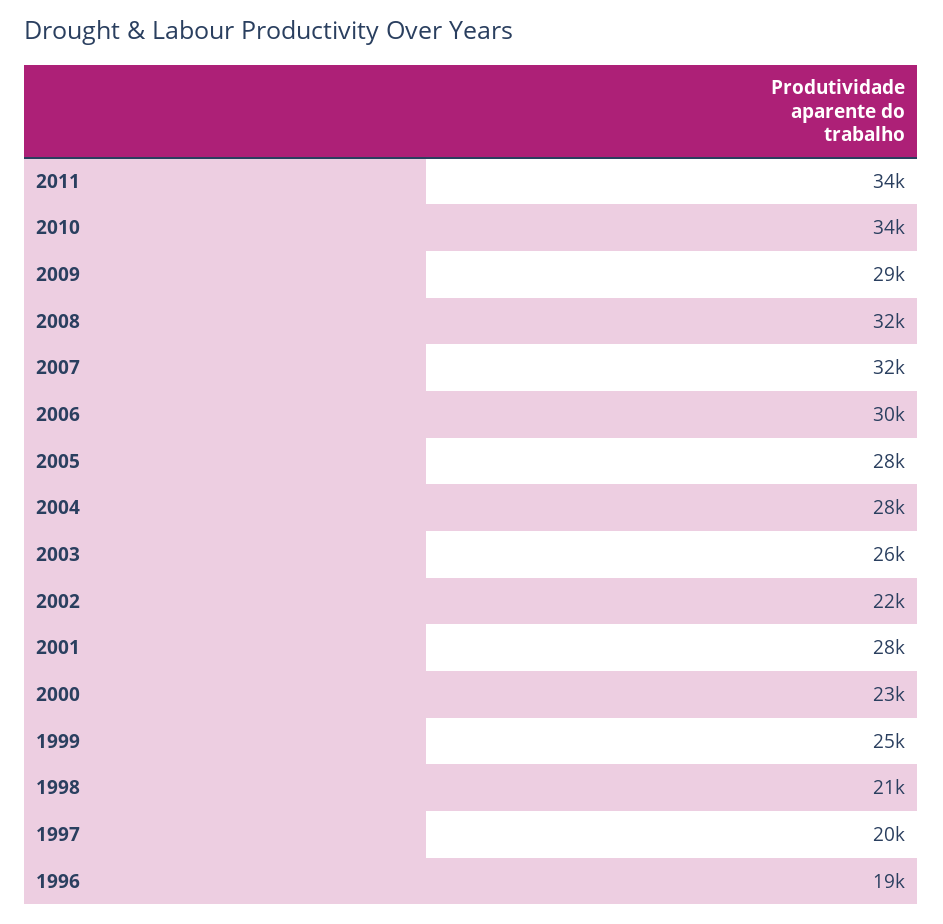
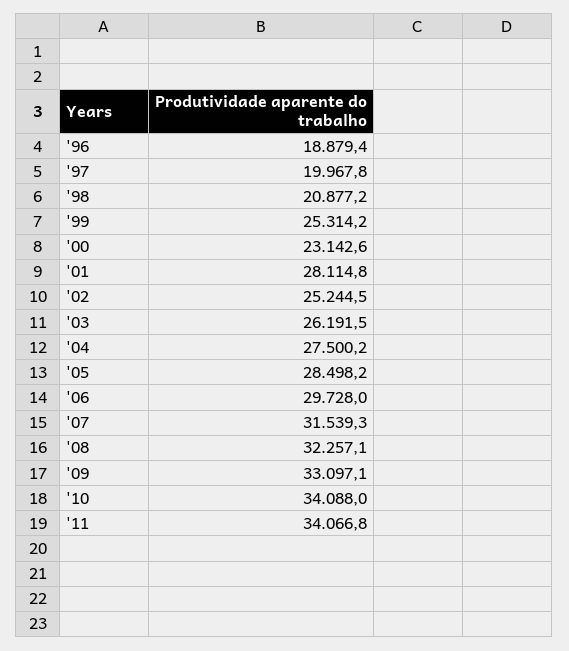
2009: 29000 -> 33097.1
2002: 22000 -> 25244.5

